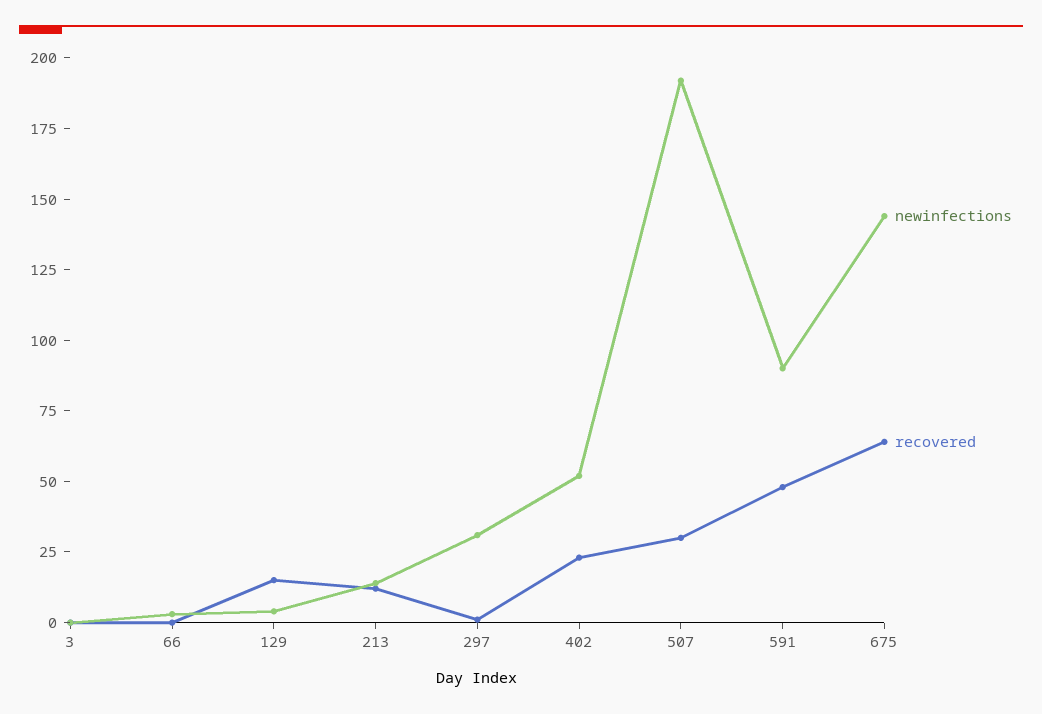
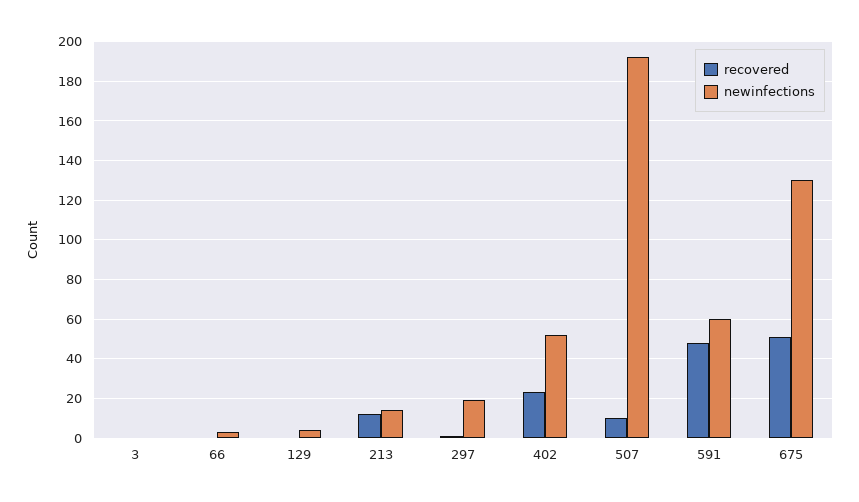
recovered, 129: 15 -> 0
newinfections, 297: 30 -> 20
recovered, 507: 30 -> 10
newinfections, 591: 90 -> 60
newinfections, 675: 145 -> 130
recovered, 675: 65 -> 50

